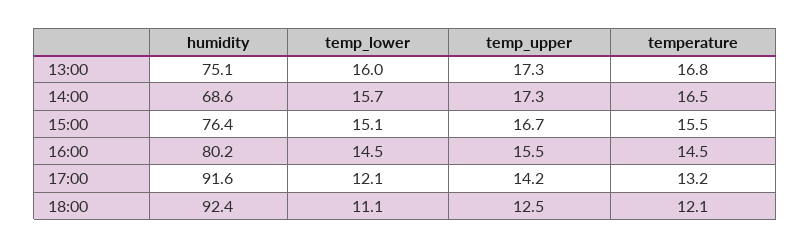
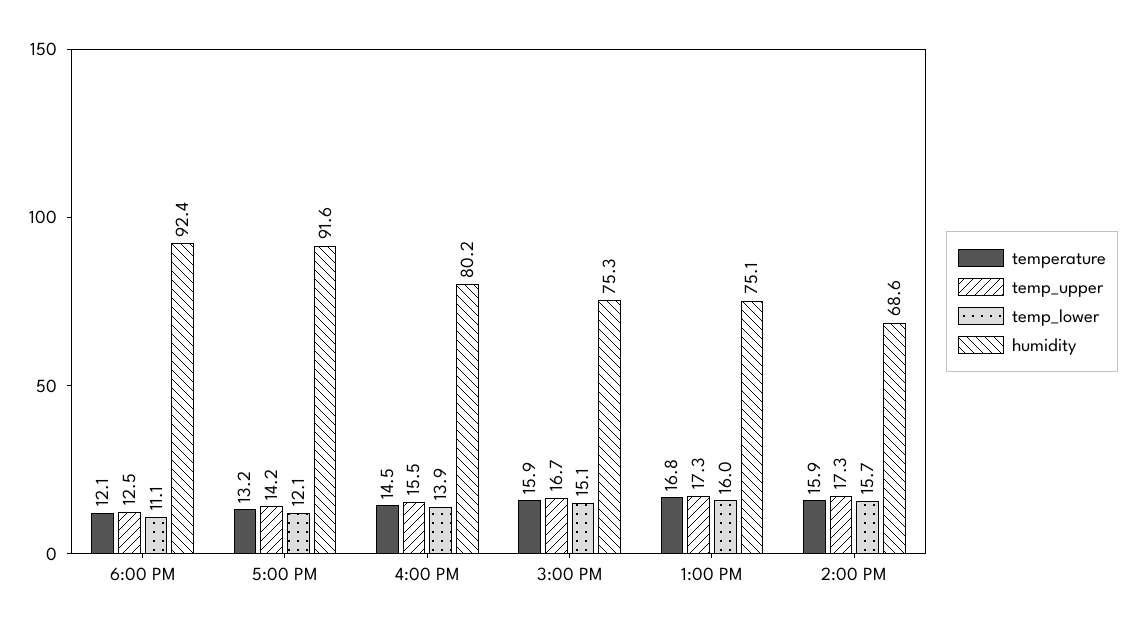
temperature, 14:00: 16.5 -> 15.9
humidity, 15:00: 76.4 -> 75.3
temperature, 15:00: 15.5 -> 15.9
temp_lower, 16:00: 14.5 -> 13.9

